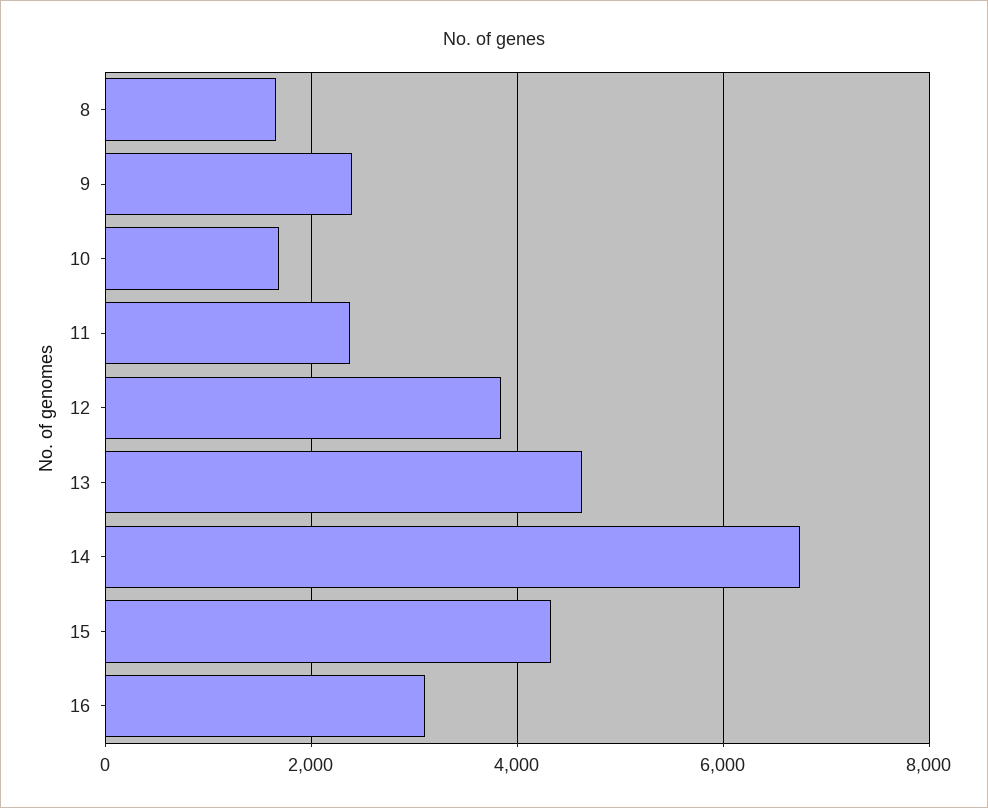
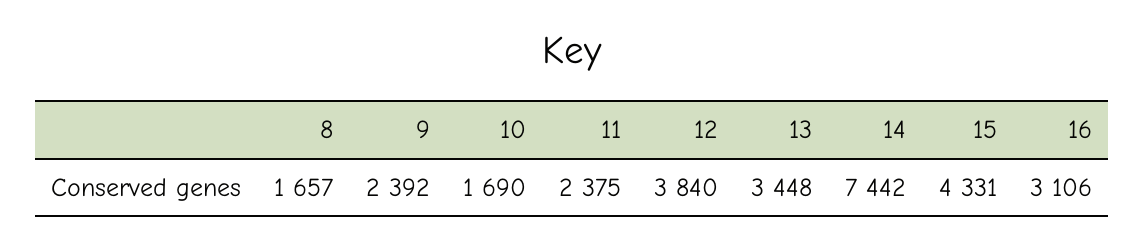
13: 4600 -> 3448
14: 6800 -> 7442

